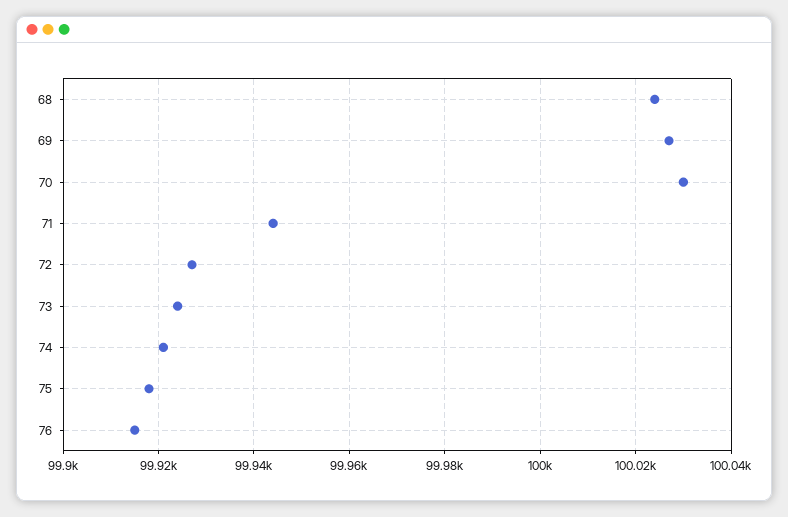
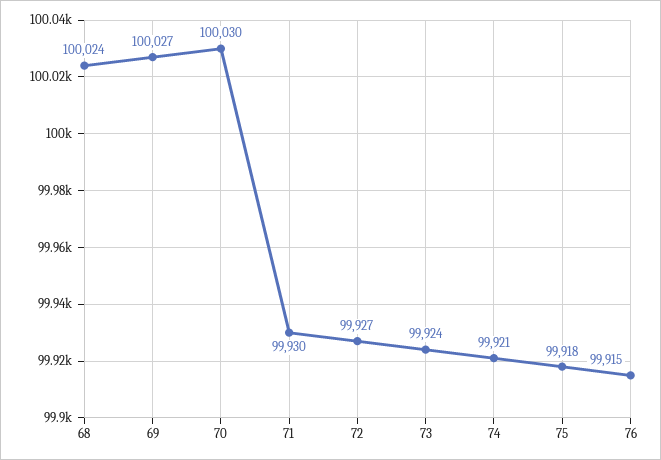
71: 99945 -> 99930

